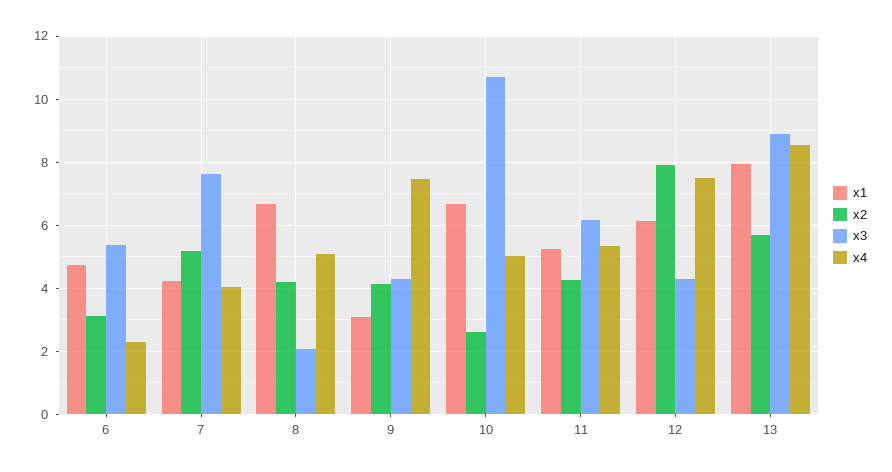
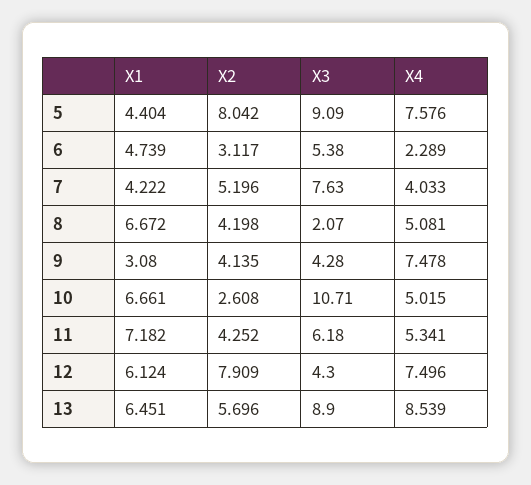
x1, 11: 5.2 -> 7.182
x1, 13: 8 -> 6.451
x1, 5: none -> 4.404
x2, 5: none -> 8.042
x3, 5: none -> 9.09
x4, 5: none -> 7.576

